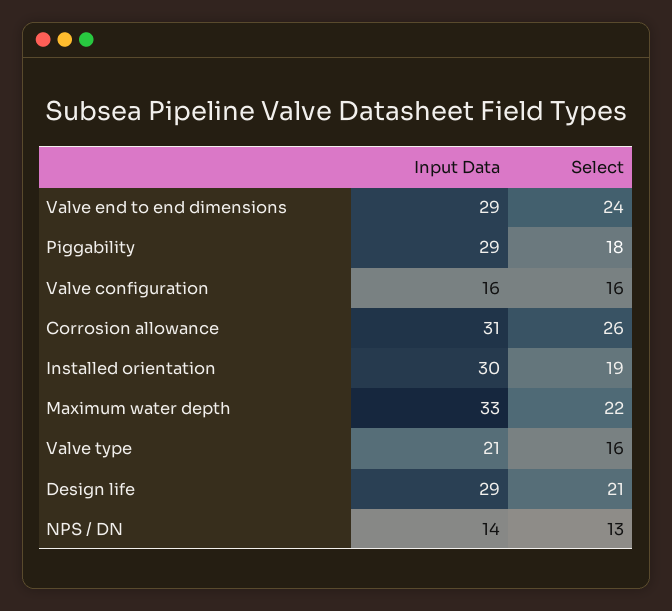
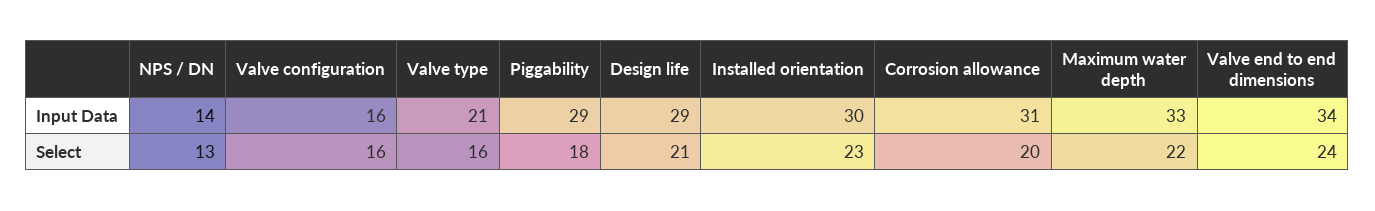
Input Data, Valve end to end dimensions: 29 -> 34
Select, Corrosion allowance: 26 -> 20
Select, Installed orientation: 19 -> 23

